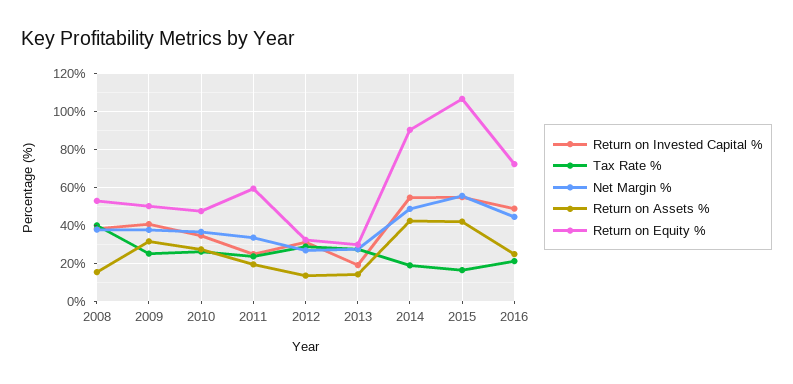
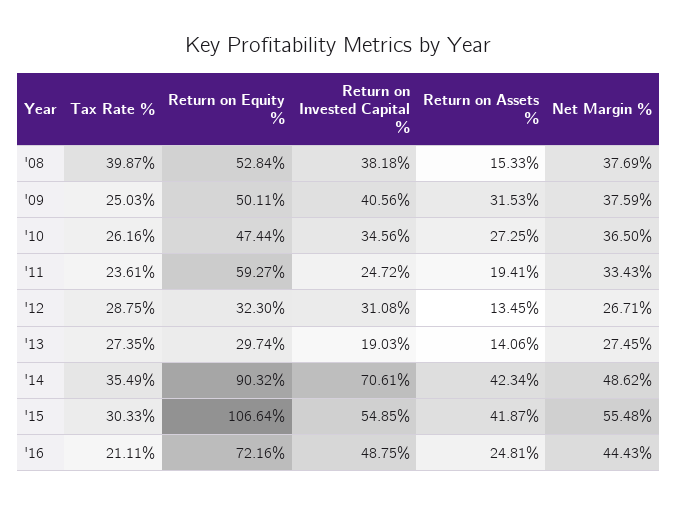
Return on Invested Capital %, 2014: 55 -> 70.61
Tax Rate %, 2014: 20 -> 35.49
Tax Rate %, 2015: 15 -> 30.33

